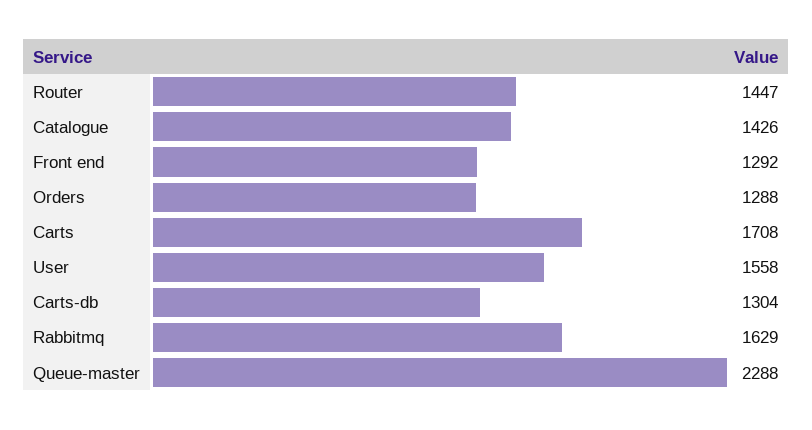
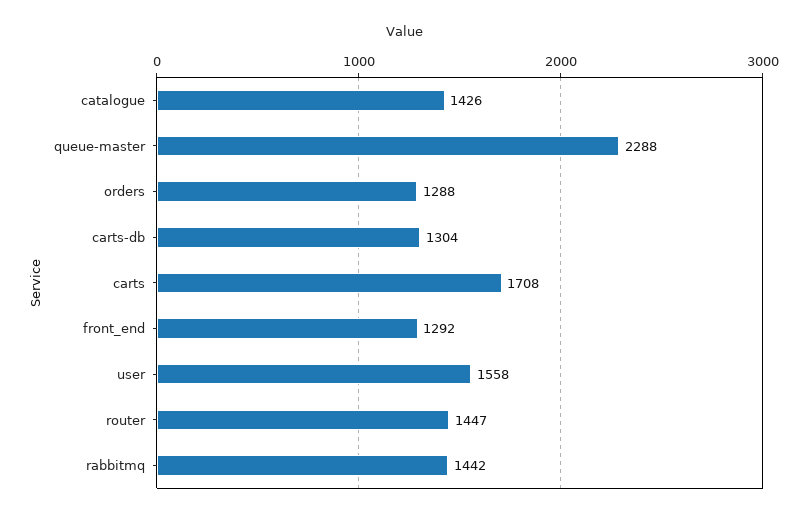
Rabbitmq: 1629 -> 1442

